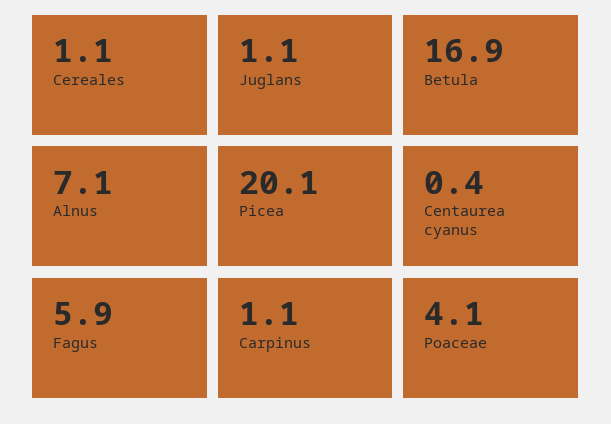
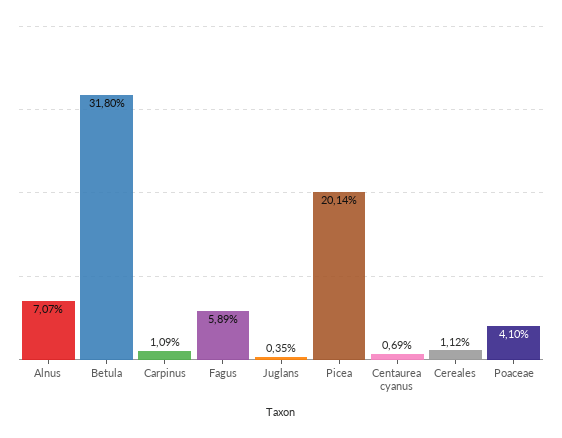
Juglans: 1.1 -> 0.35
Betula: 16.9 -> 31.8
Centaurea cyanus: 0.4 -> 0.69

